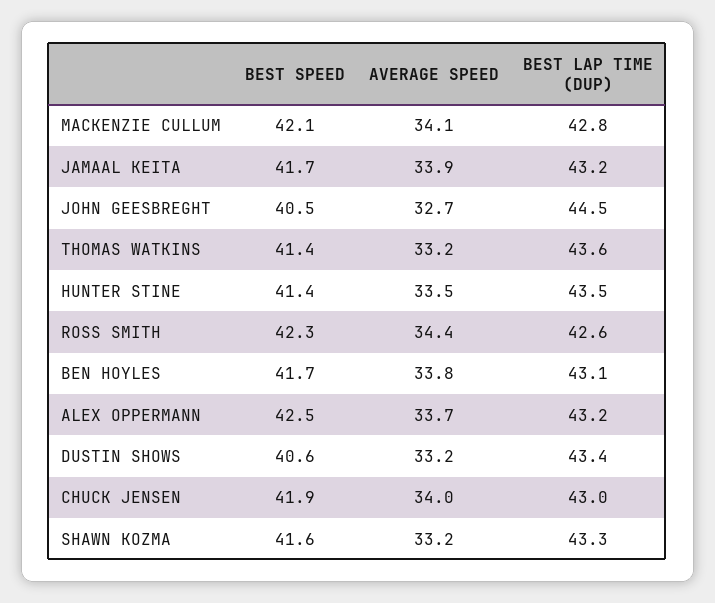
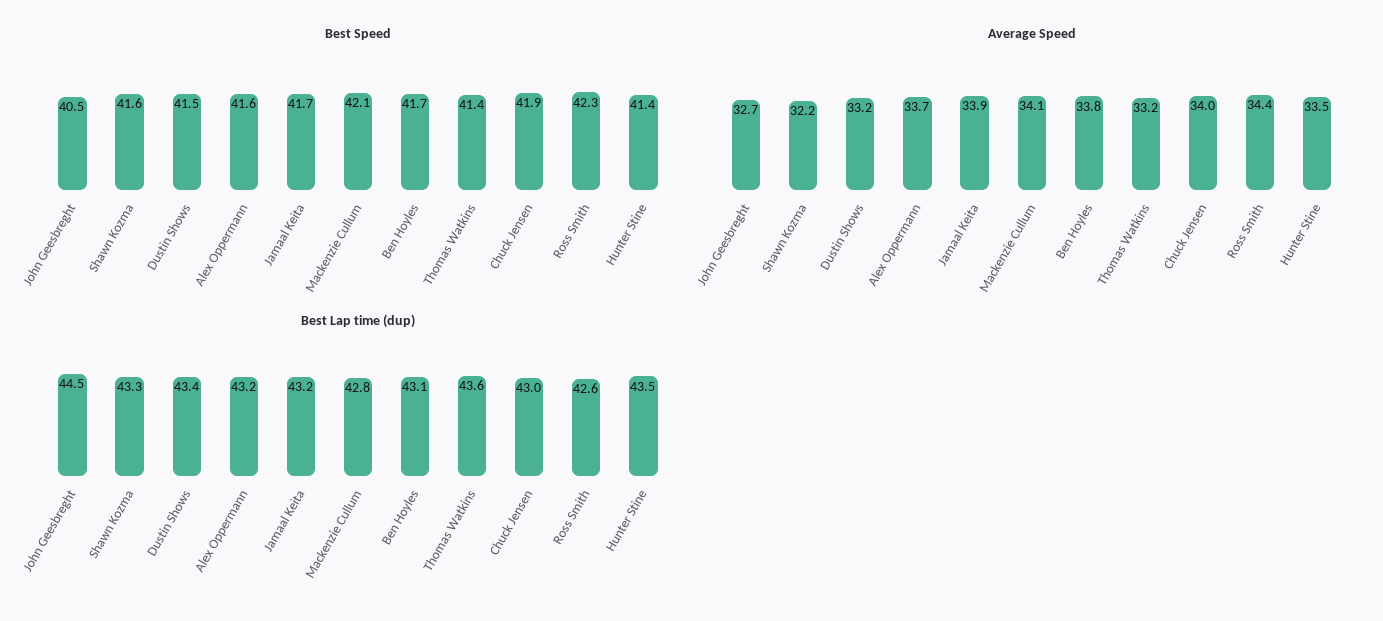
BEST SPEED, ALEX OPPERMANN: 42.5 -> 41.6
BEST SPEED, DUSTIN SHOWS: 40.6 -> 41.5
AVERAGE SPEED, SHAWN KOZMA: 33.2 -> 32.2

